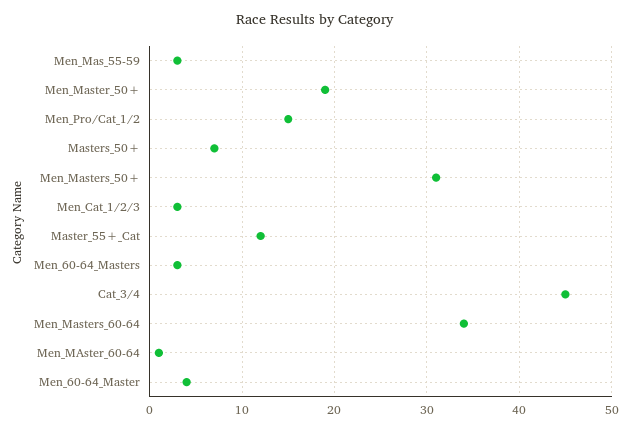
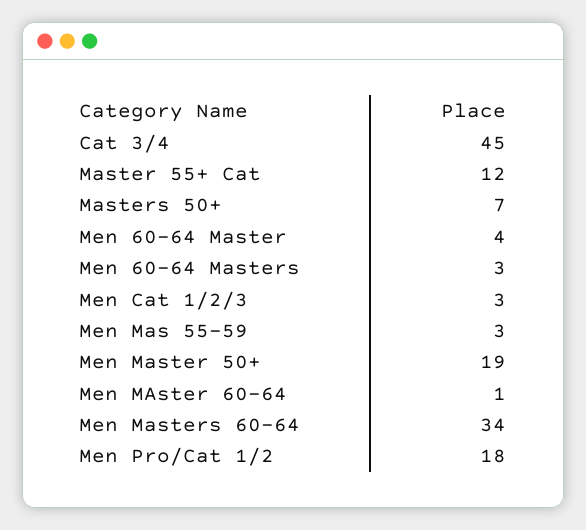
Men_Pro/Cat_1/2: 15 -> 18
Men_Masters_50+: 31 -> none

